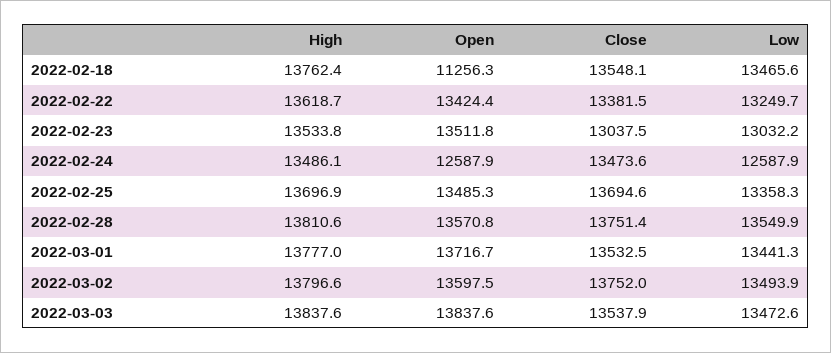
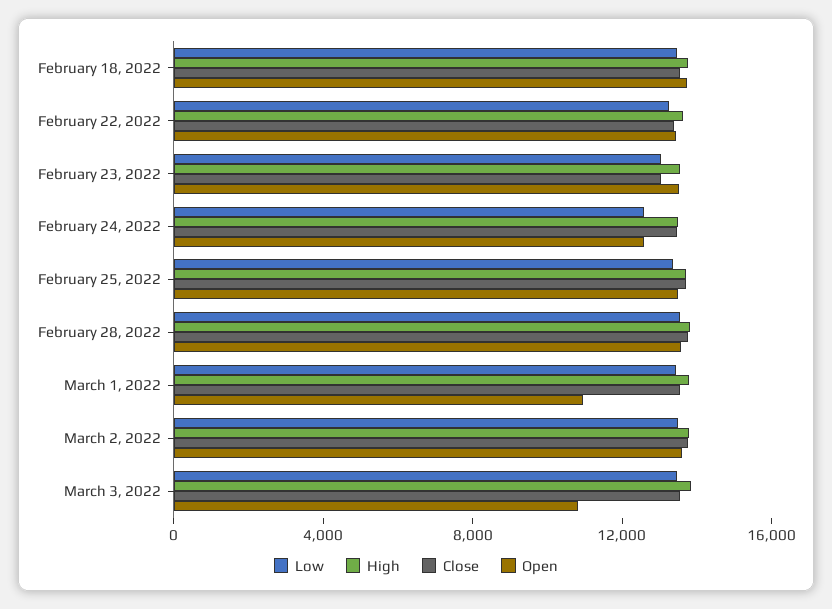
Open, 2022-02-18: 11256.3 -> 14000
Open, 2022-03-01: 13716.7 -> 11000
Open, 2022-03-03: 13837.6 -> 11000

